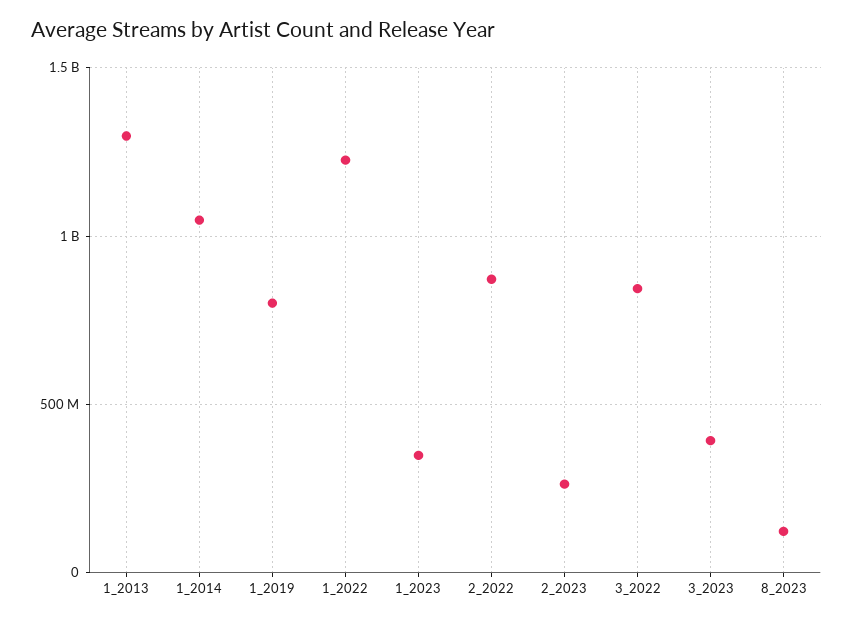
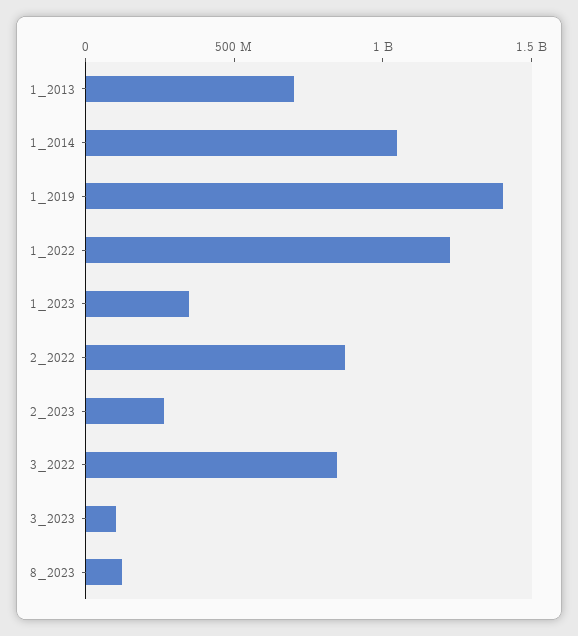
1_2013: 1300000000 -> 700000000
1_2019: 800000000 -> 1400000000
3_2023: 400000000 -> 100000000

